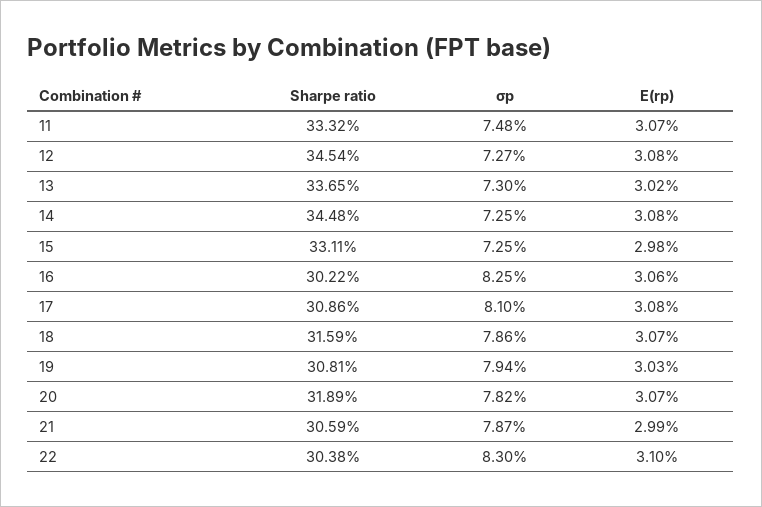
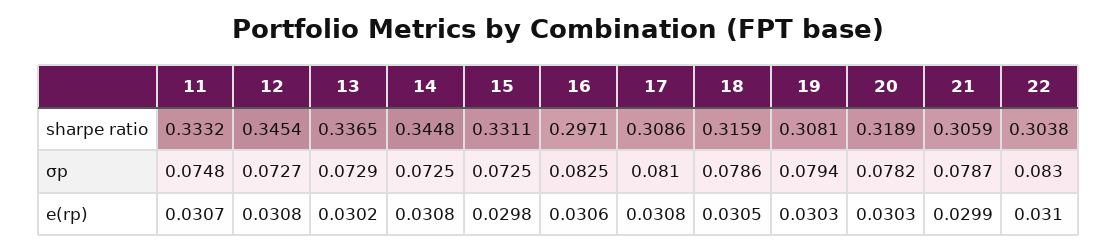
σp, 13: 0.073 -> 0.0729
Sharpe ratio, 16: 0.3022 -> 0.2971
E(rp), 18: 0.0307 -> 0.0305
E(rp), 20: 0.0307 -> 0.0303

